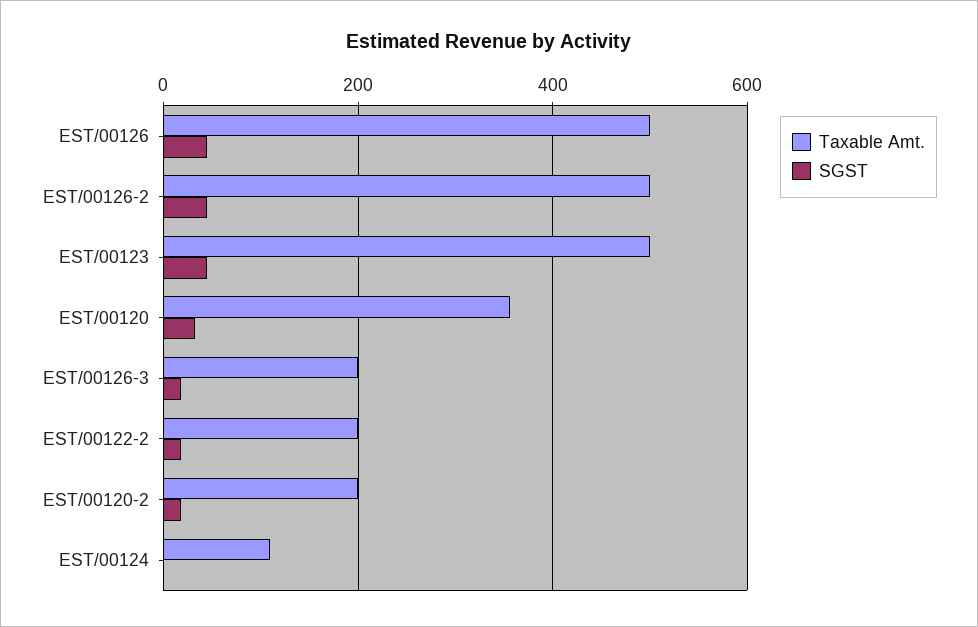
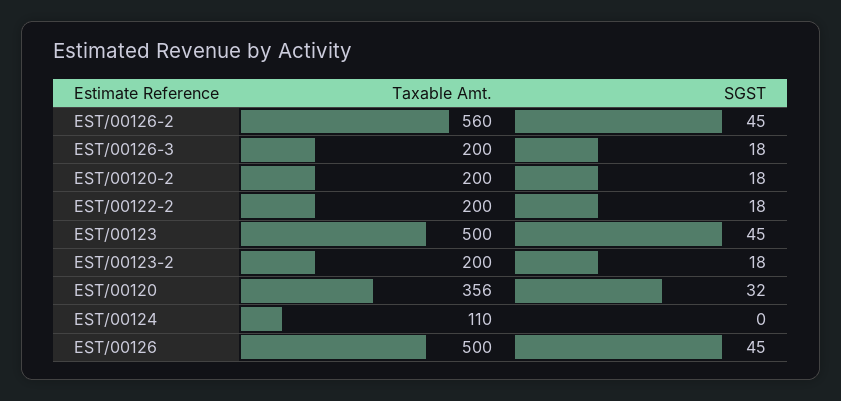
Taxable Amt., EST/00126-2: 500 -> 560
Taxable Amt., EST/00123-2: none -> 200
SGST, EST/00123-2: none -> 18

